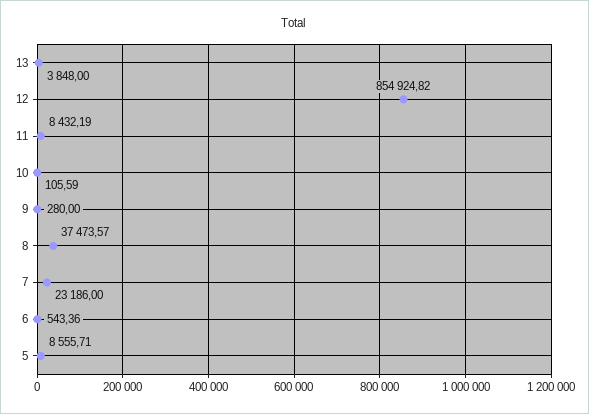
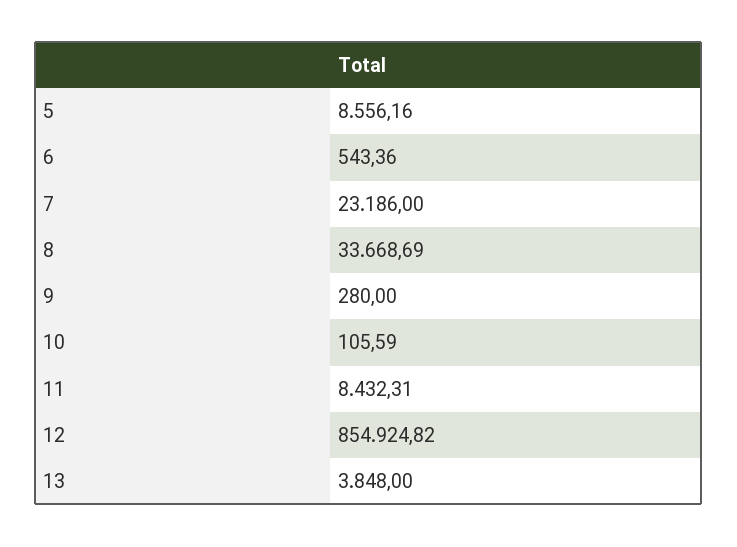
11: 8432.19 -> 8432.31
8: 37473.57 -> 33668.69
5: 8555.71 -> 8556.16

